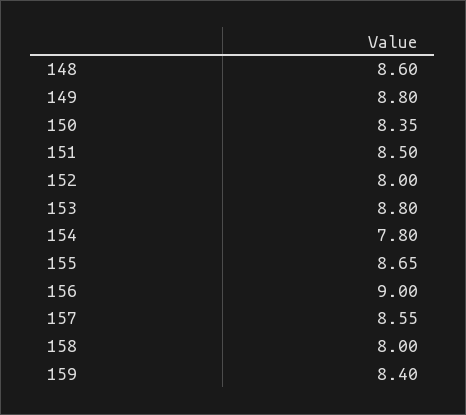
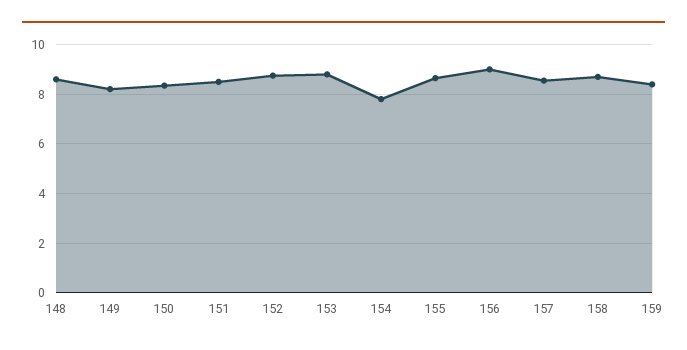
149: 8.8 -> 8.25
152: 8 -> 8.75
158: 8 -> 8.75

